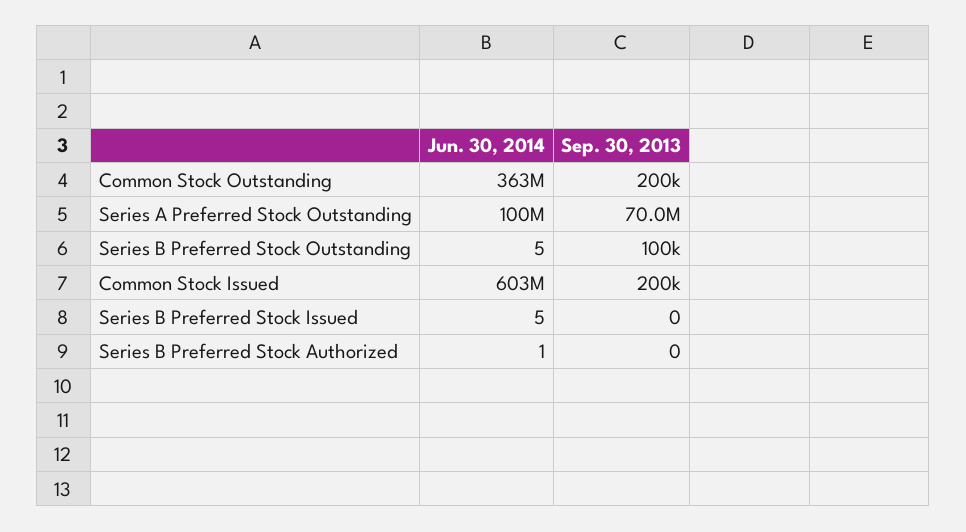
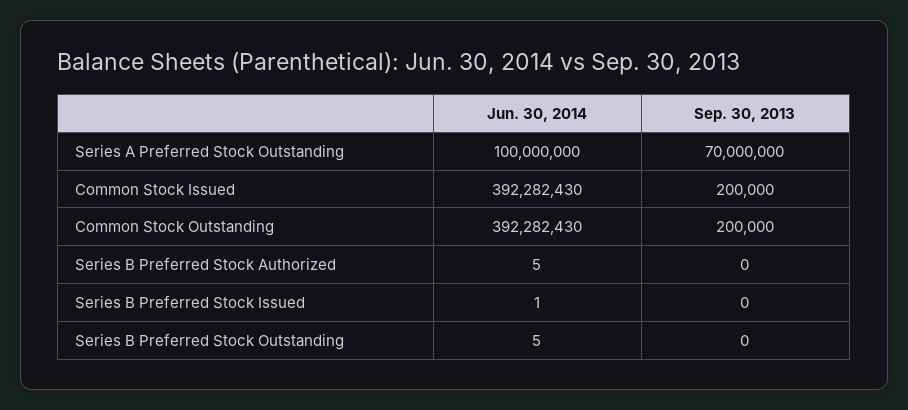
Jun. 30, 2014, Common Stock Outstanding: 363000000 -> 392282430
Sep. 30, 2013, Series B Preferred Stock Outstanding: 100000 -> 0
Jun. 30, 2014, Common Stock Issued: 603000000 -> 392282430
Jun. 30, 2014, Series B Preferred Stock Issued: 5 -> 1
Jun. 30, 2014, Series B Preferred Stock Authorized: 1 -> 5

